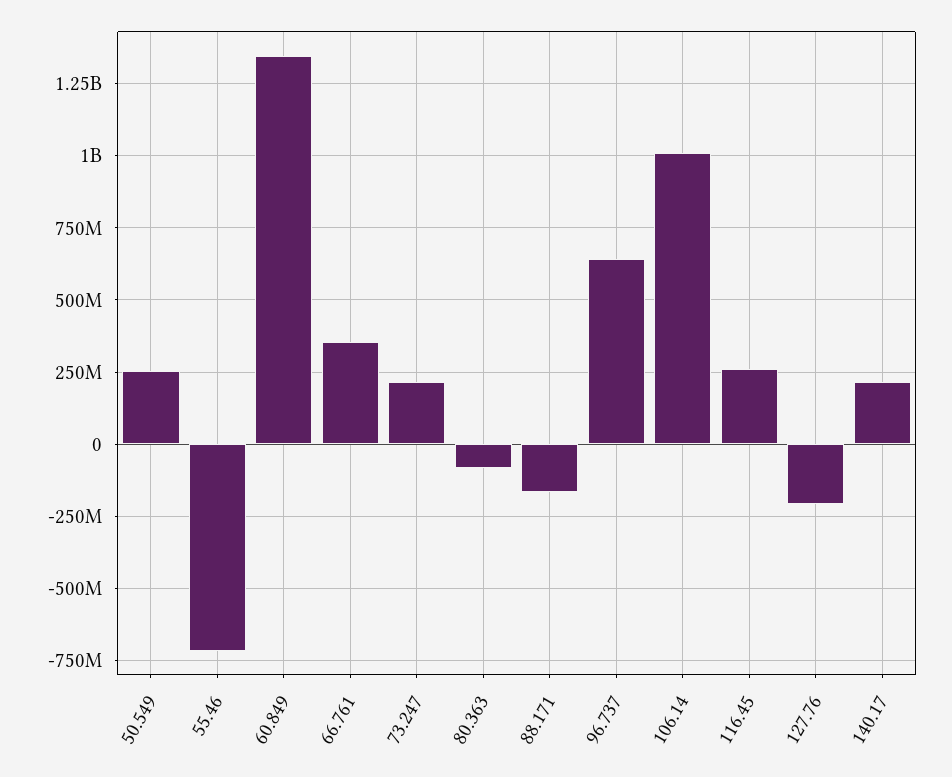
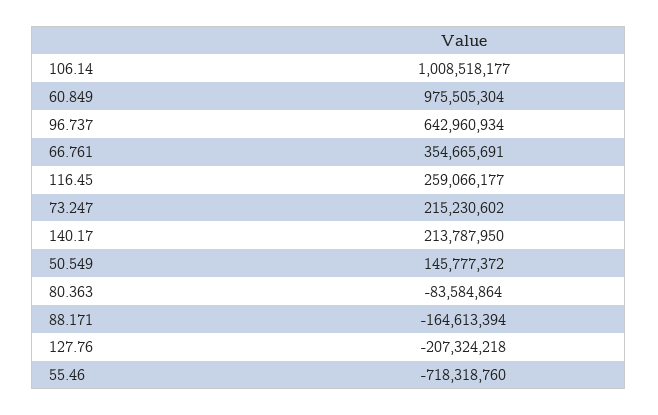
50.549: 250000000 -> 145777372
60.849: 1350000000 -> 975505304

